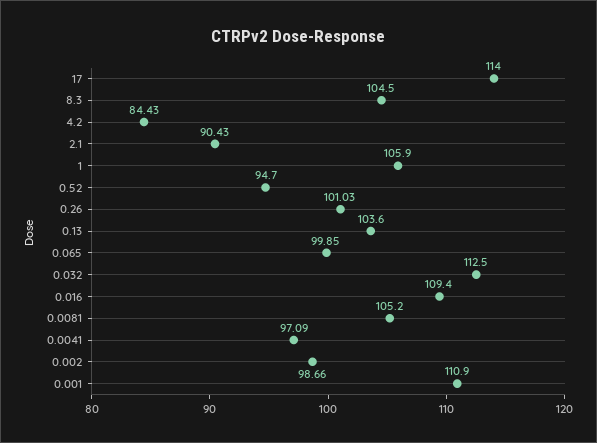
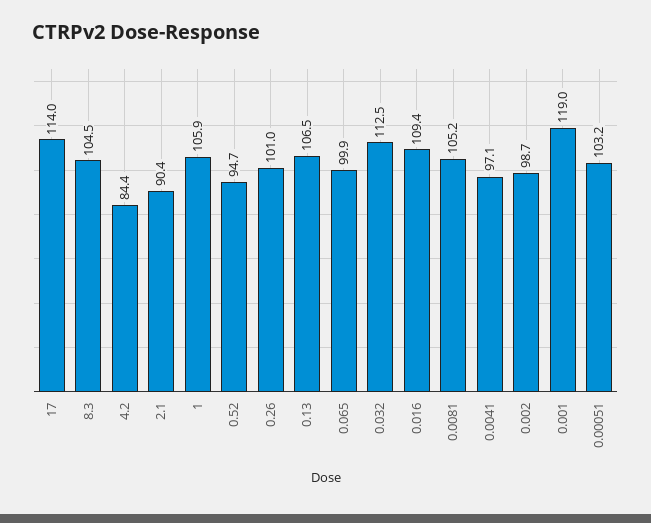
0.13: 103.6 -> 106.5
0.001: 110.9 -> 119
0.00051: none -> 103.2

